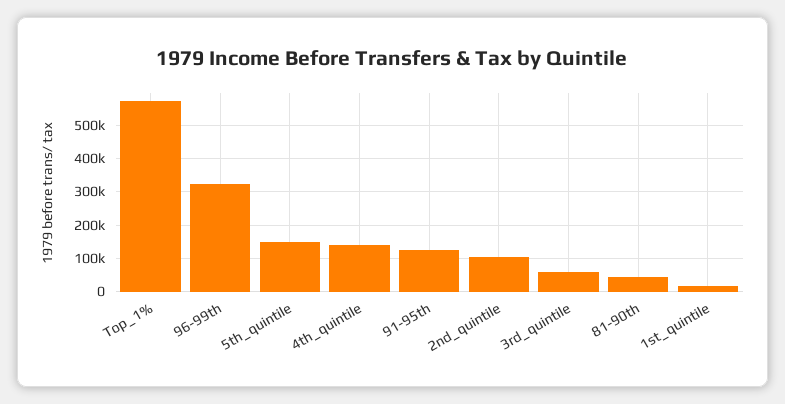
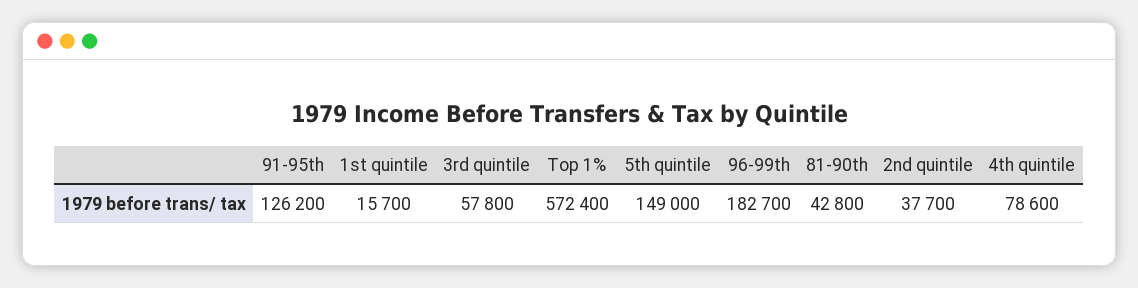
96-99th: 320000 -> 182700
4th_quintile: 140000 -> 78600
2nd_quintile: 100000 -> 37700

